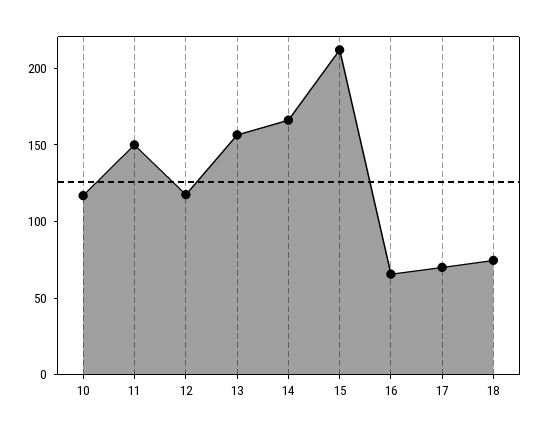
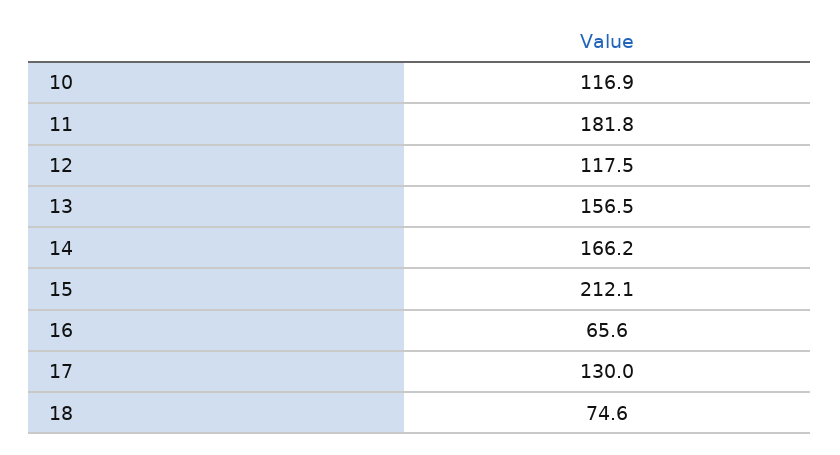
11: 150 -> 181.8
17: 70 -> 130

